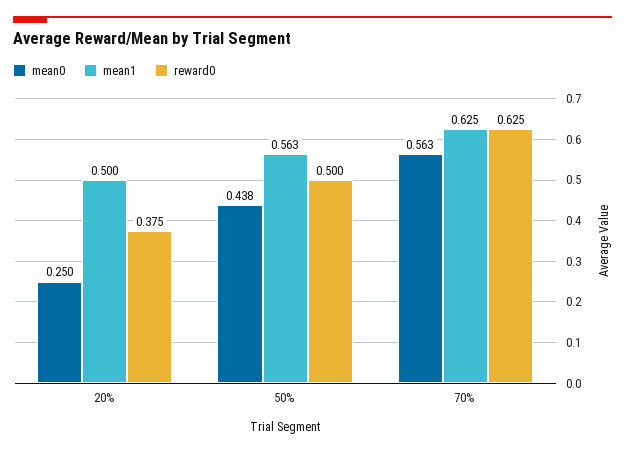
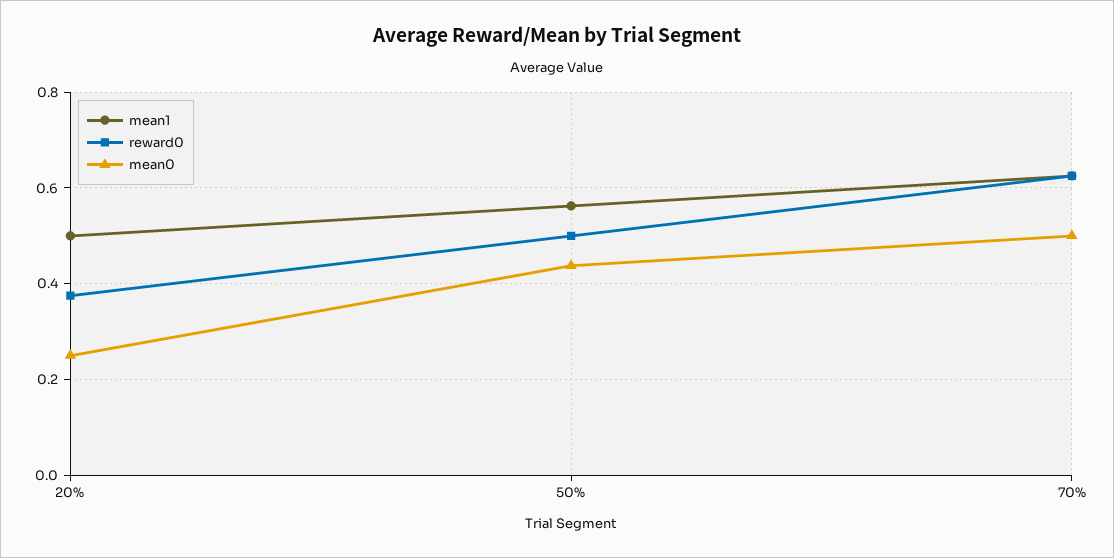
mean0, 70%: 0.563 -> 0.5

